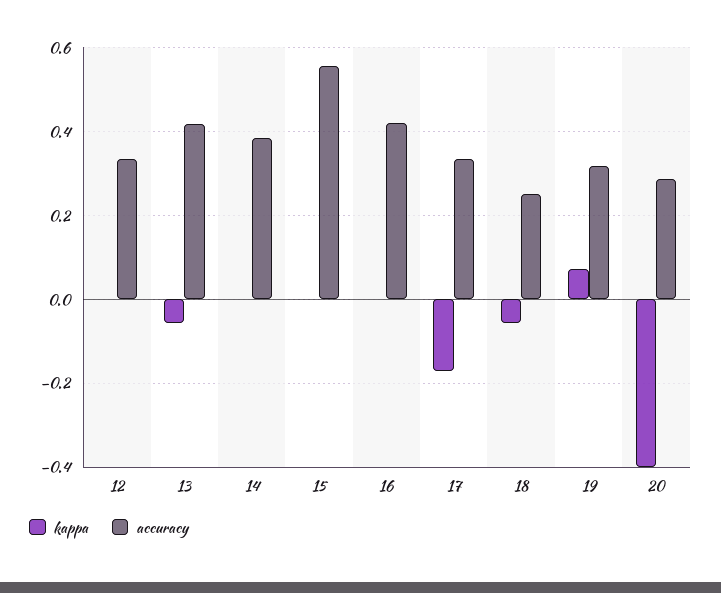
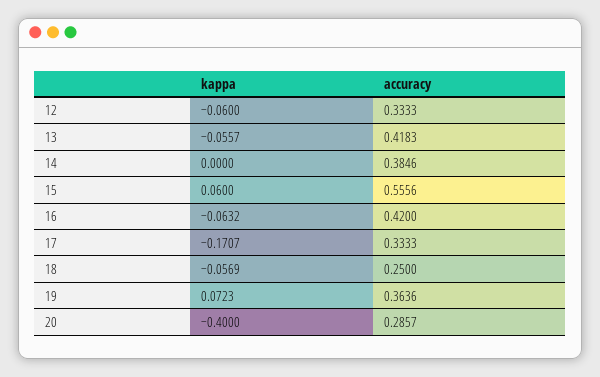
kappa, 12: 0 -> -0.06
kappa, 15: 0 -> 0.06
kappa, 16: 0 -> -0.0632
accuracy, 19: 0.32 -> 0.3636

